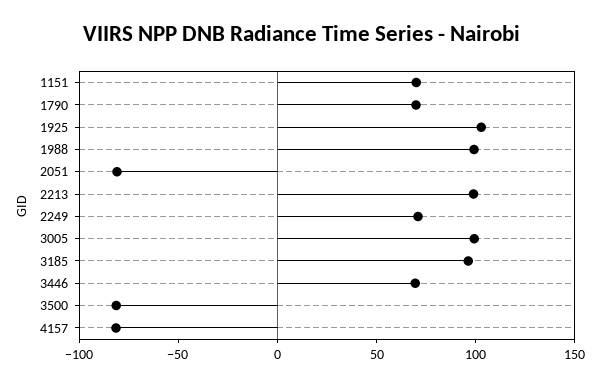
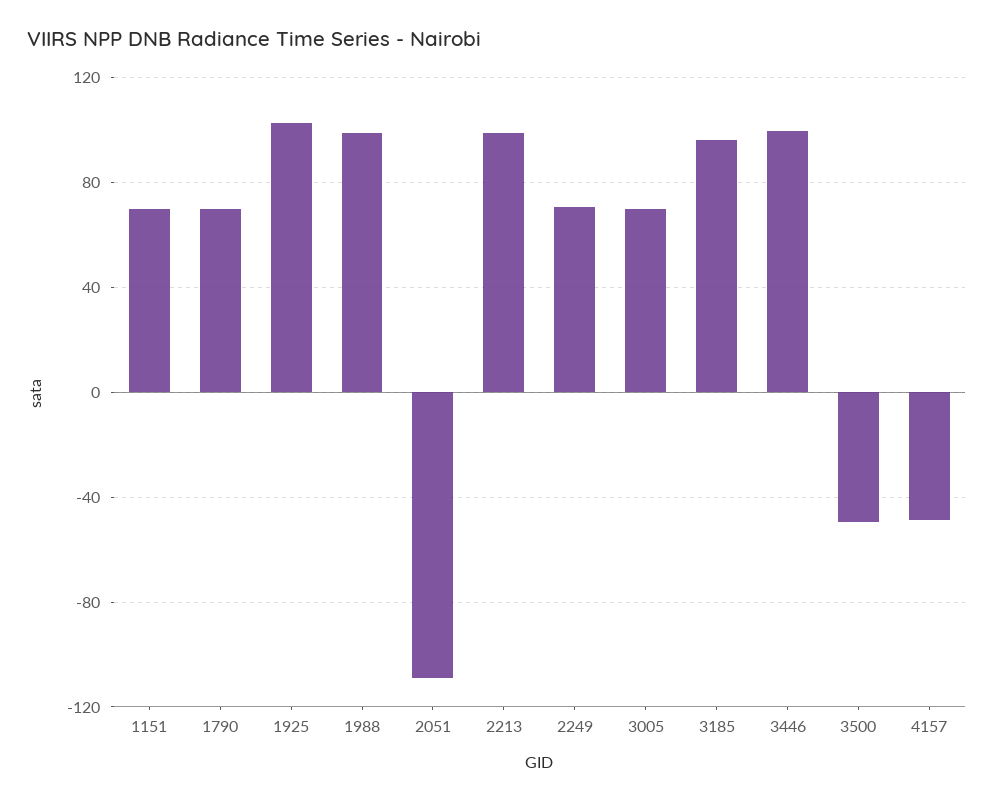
2051: -80 -> -110
3005: 100 -> 70
3446: 70 -> 100
3500: -80 -> -50
4157: -80 -> -50

